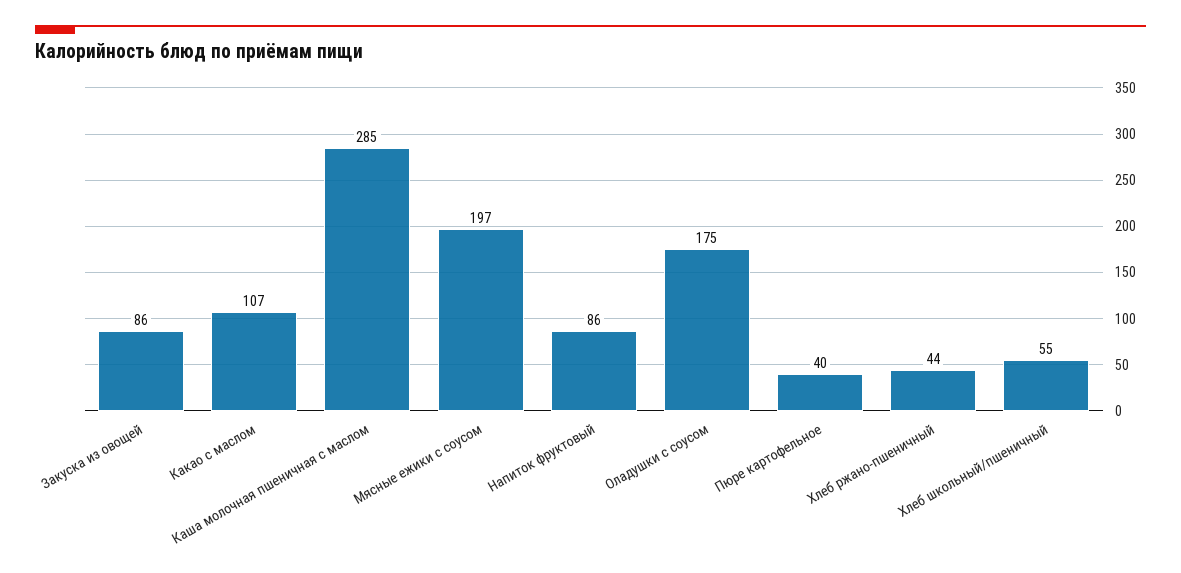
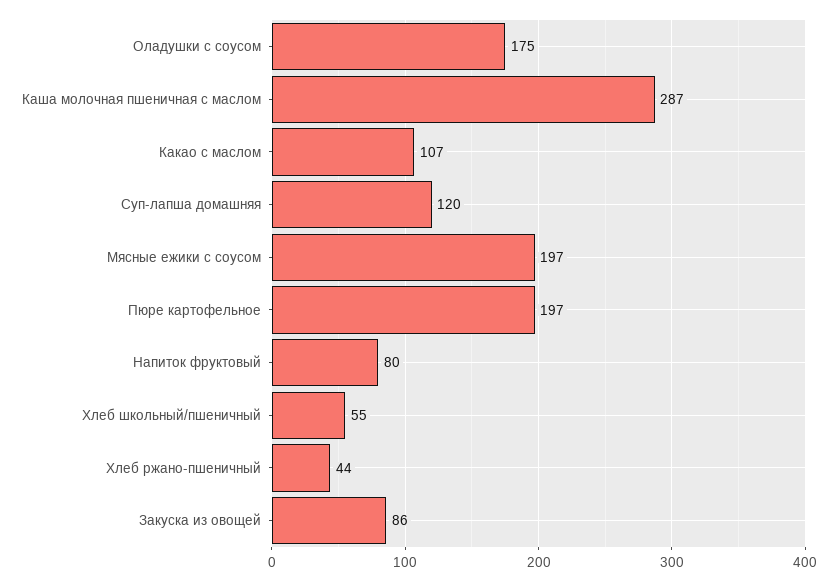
Каша молочная пшеничная с маслом: 285 -> 287
Напиток фруктовый: 86 -> 80
Пюре картофельное: 40 -> 197
Суп-лапша домашняя: none -> 120

